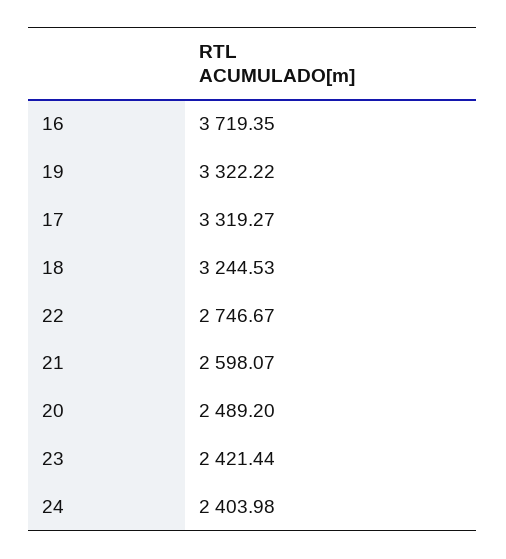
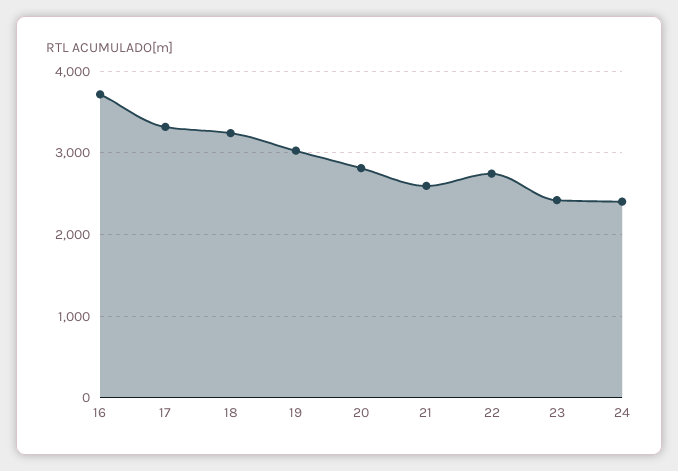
19: 3322.22 -> 3000
20: 2489.2 -> 2800

